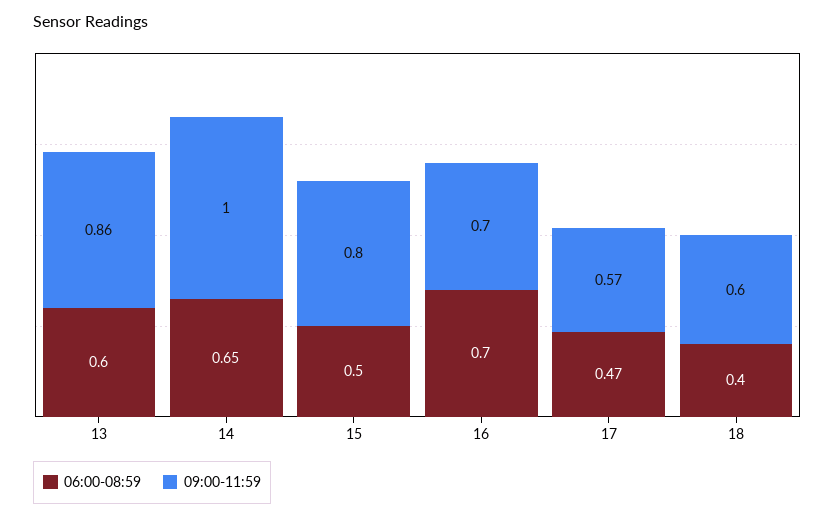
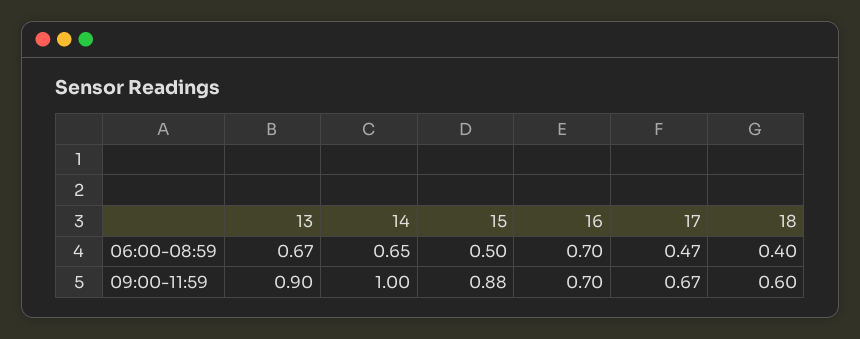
06:00-08:59, 13: 0.6 -> 0.67
09:00-11:59, 13: 0.86 -> 0.9
09:00-11:59, 15: 0.8 -> 0.88
09:00-11:59, 17: 0.57 -> 0.67

